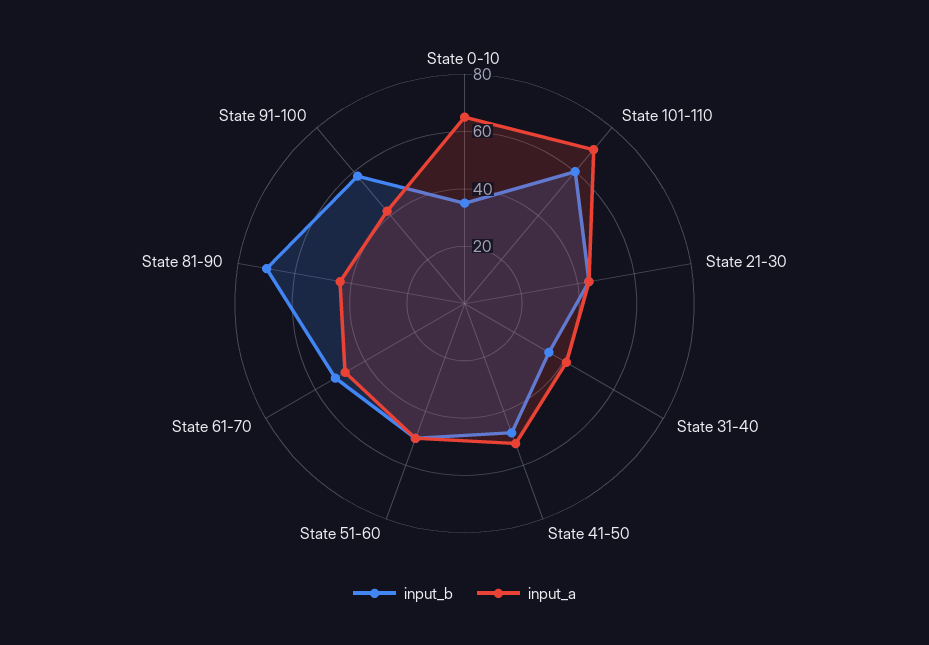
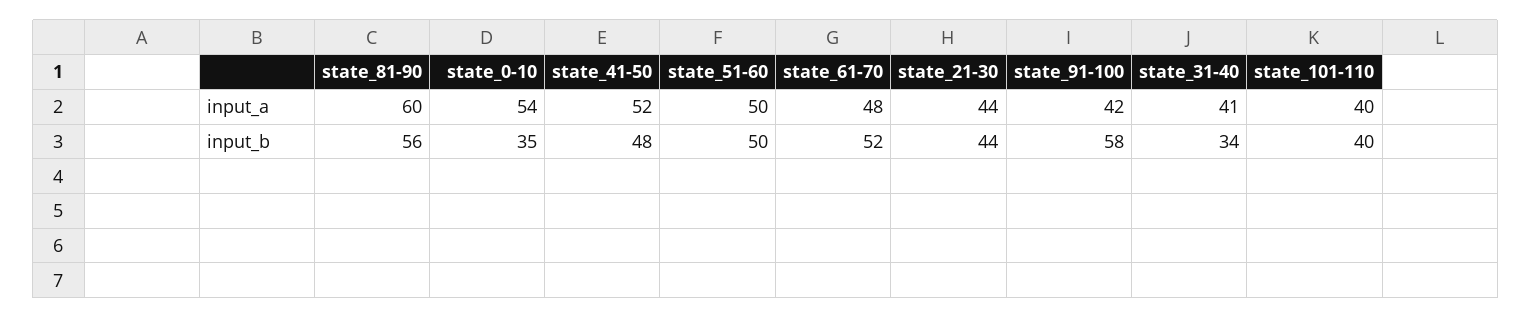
input_a, State 0-10: 65 -> 54
input_b, State 101-110: 60 -> 40
input_a, State 101-110: 70 -> 40
input_b, State 81-90: 70 -> 56
input_a, State 81-90: 45 -> 60

